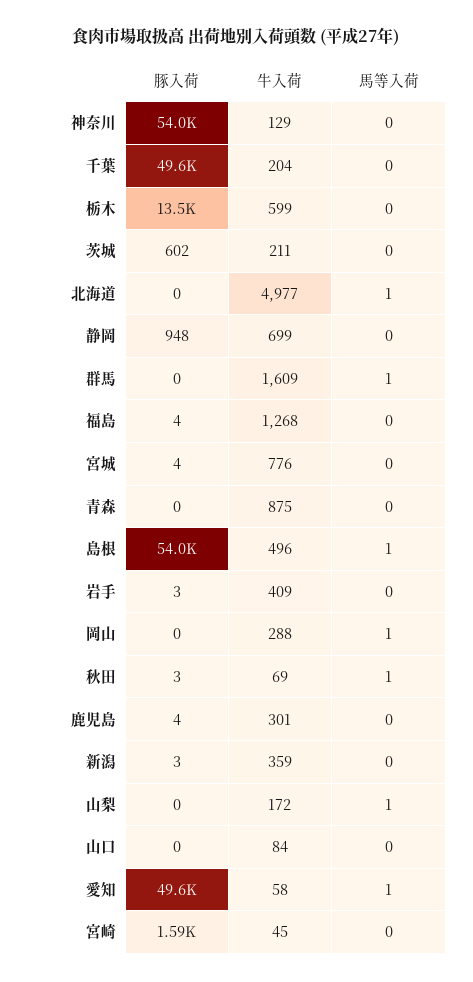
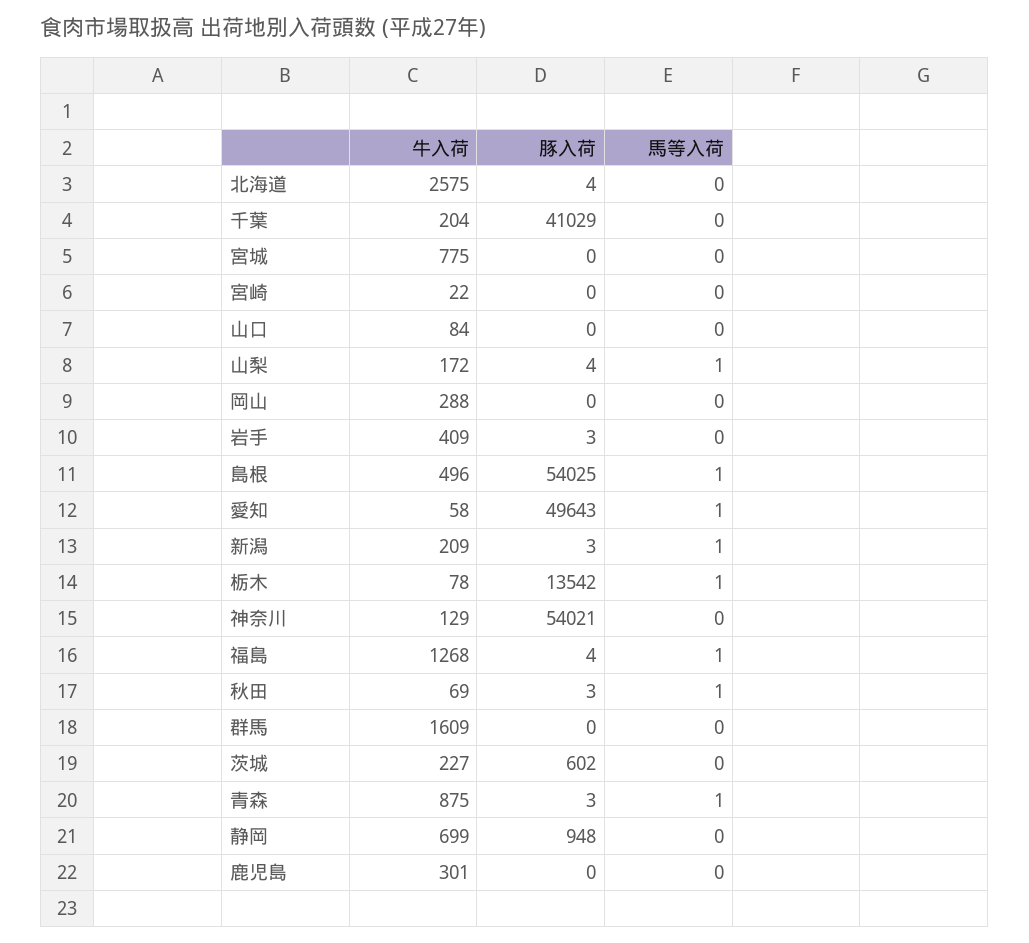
豚入荷, 千葉: 49600 -> 41029
牛入荷, 栃木: 599 -> 78
馬等入荷, 栃木: 0 -> 1
牛入荷, 茨城: 211 -> 227
豚入荷, 北海道: 0 -> 4
牛入荷, 北海道: 4977 -> 2575
馬等入荷, 北海道: 1 -> 0
馬等入荷, 群馬: 1 -> 0
馬等入荷, 福島: 0 -> 1
豚入荷, 宮城: 4 -> 0
牛入荷, 宮城: 776 -> 775
豚入荷, 青森: 0 -> 3
馬等入荷, 青森: 0 -> 1
馬等入荷, 岡山: 1 -> 0
豚入荷, 鹿児島: 4 -> 0
牛入荷, 新潟: 359 -> 209
馬等入荷, 新潟: 0 -> 1
豚入荷, 山梨: 0 -> 4
豚入荷, 宮崎: 1590 -> 0
牛入荷, 宮崎: 45 -> 22

